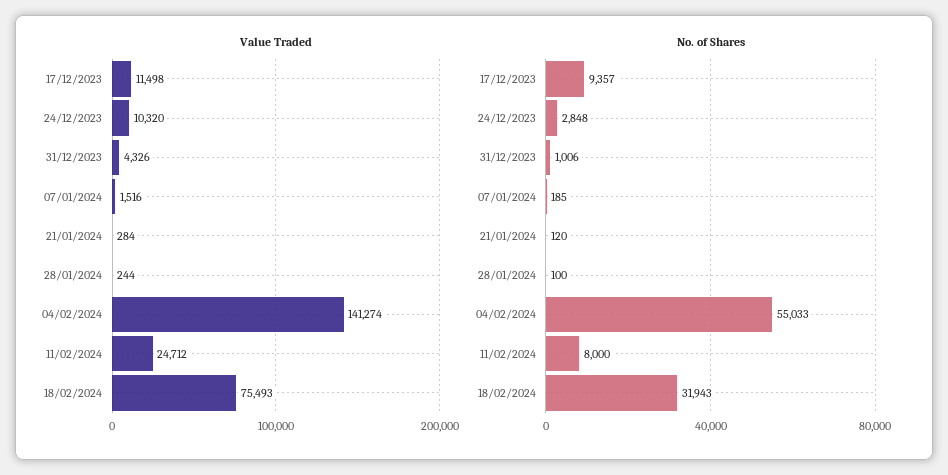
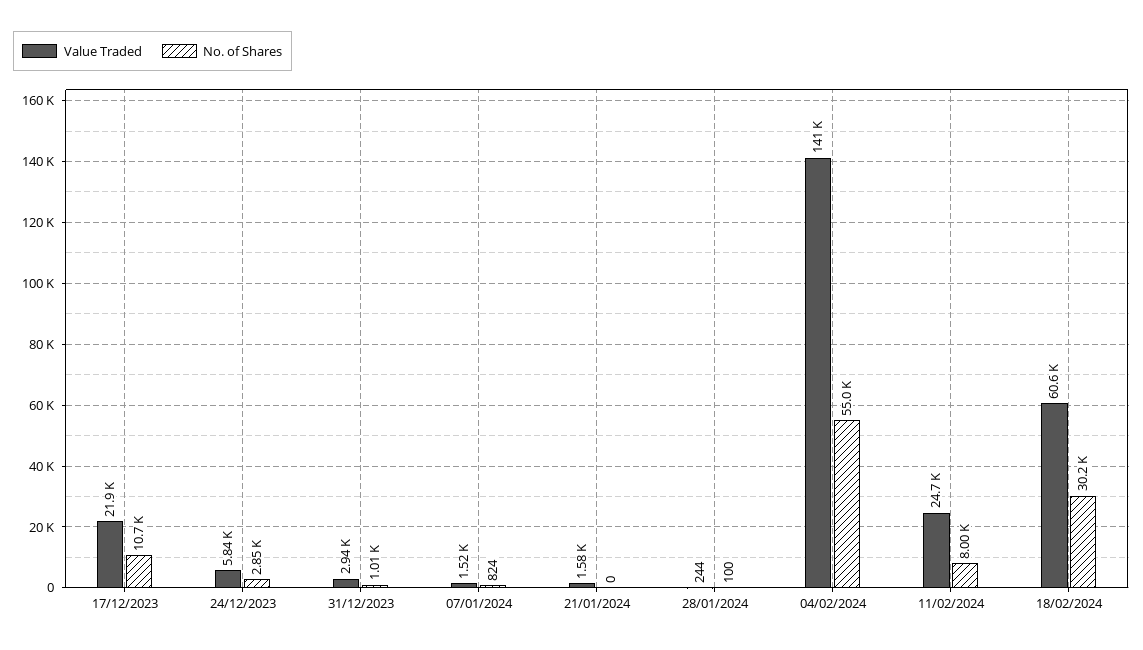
Value Traded, 17/12/2023: 11498 -> 21900
Value Traded, 24/12/2023: 10320 -> 5840
Value Traded, 31/12/2023: 4326 -> 2940
Value Traded, 21/01/2024: 284 -> 1580
Value Traded, 18/02/2024: 75493 -> 60600
No. of Shares, 17/12/2023: 9357 -> 10700
No. of Shares, 07/01/2024: 185 -> 824
No. of Shares, 21/01/2024: 120 -> 0
No. of Shares, 18/02/2024: 31943 -> 30200

